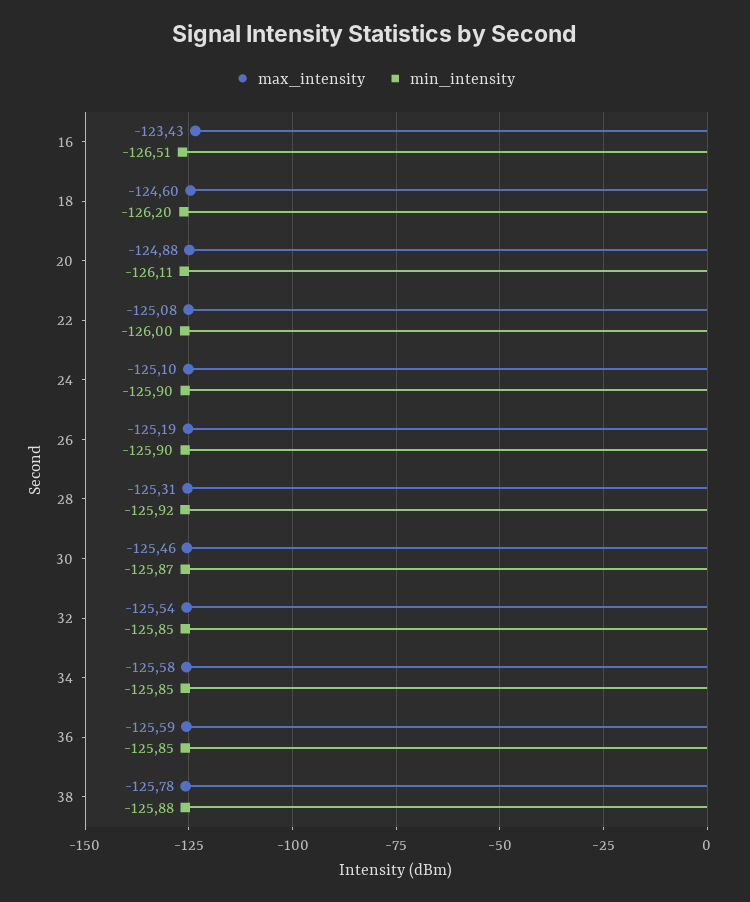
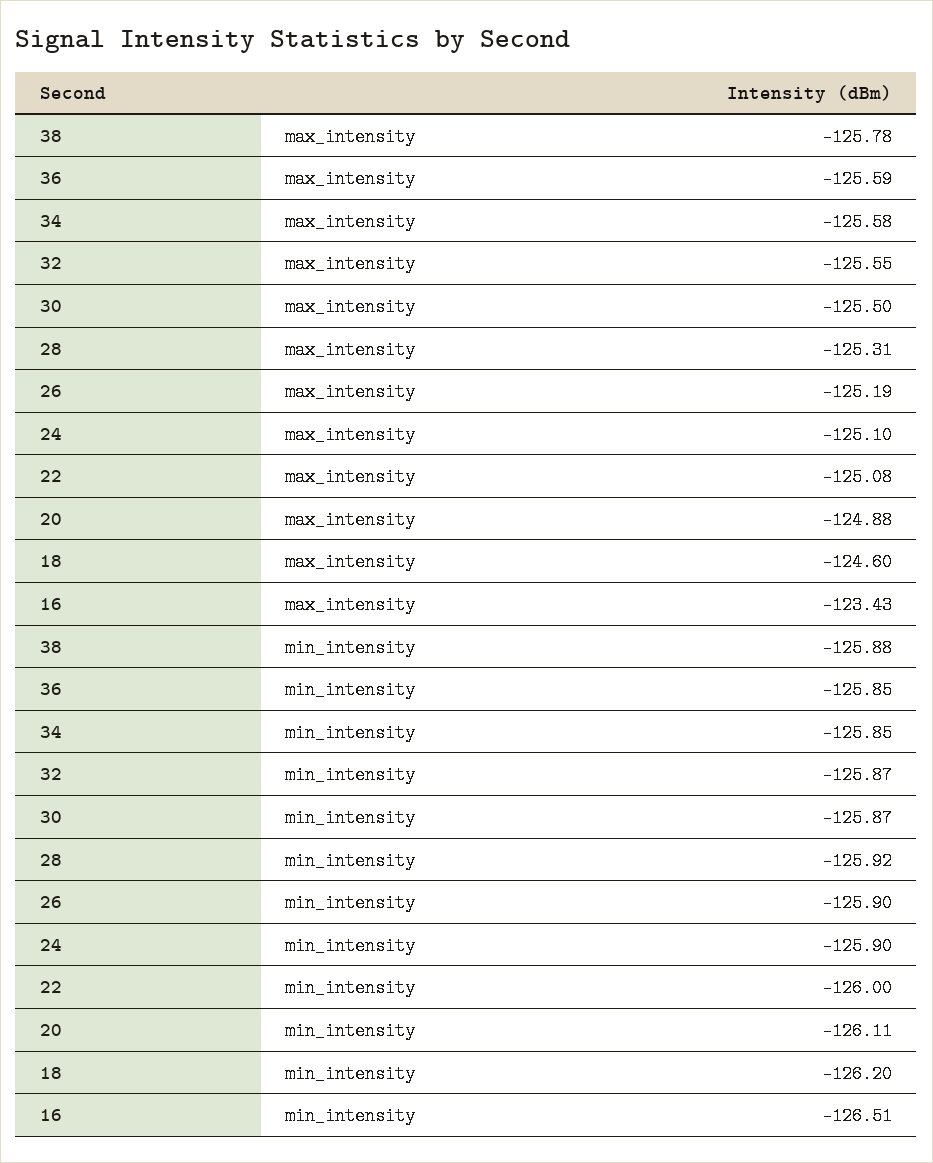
max_intensity, 30: -125.46 -> -125.5
max_intensity, 32: -125.54 -> -125.55
min_intensity, 32: -125.85 -> -125.87

